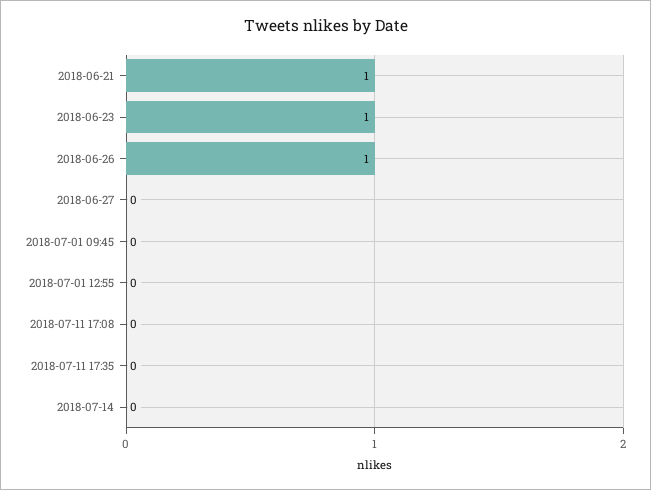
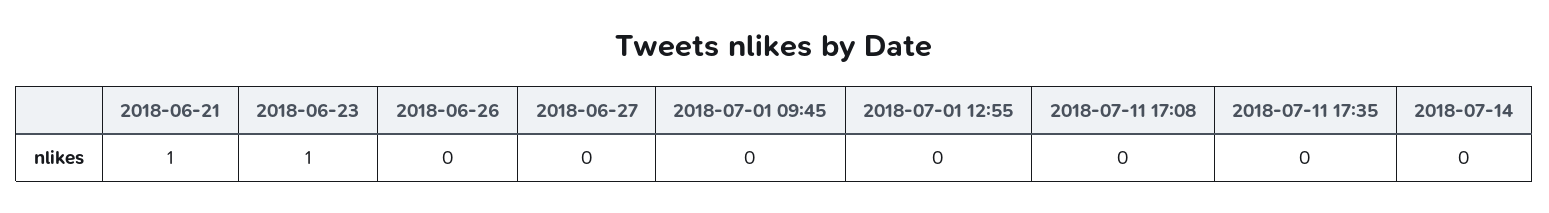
2018-06-26: 1 -> 0

